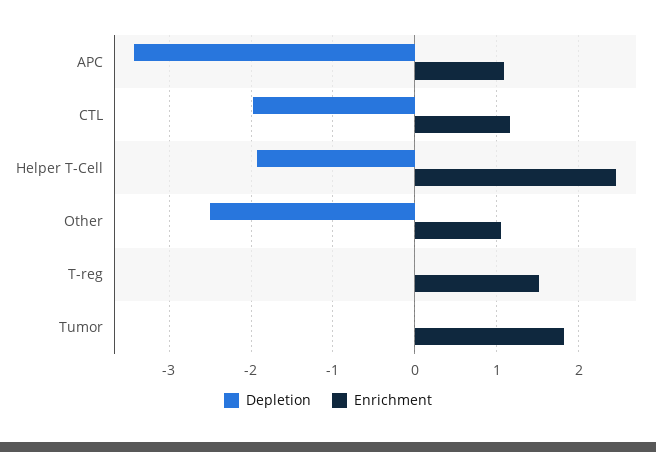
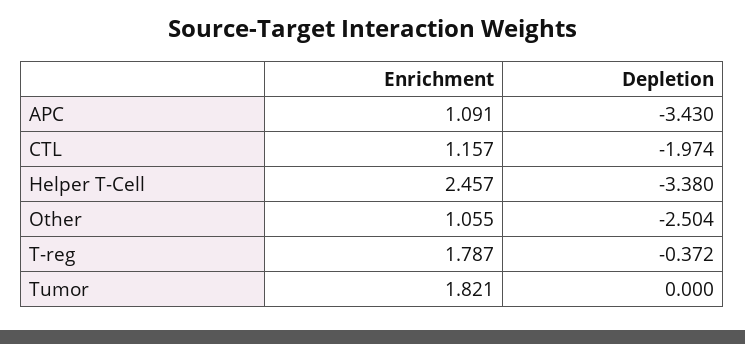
Depletion, Helper T-Cell: -1.9 -> -3.38
Depletion, T-reg: 0 -> -0.372
Enrichment, T-reg: 1.5 -> 1.787

